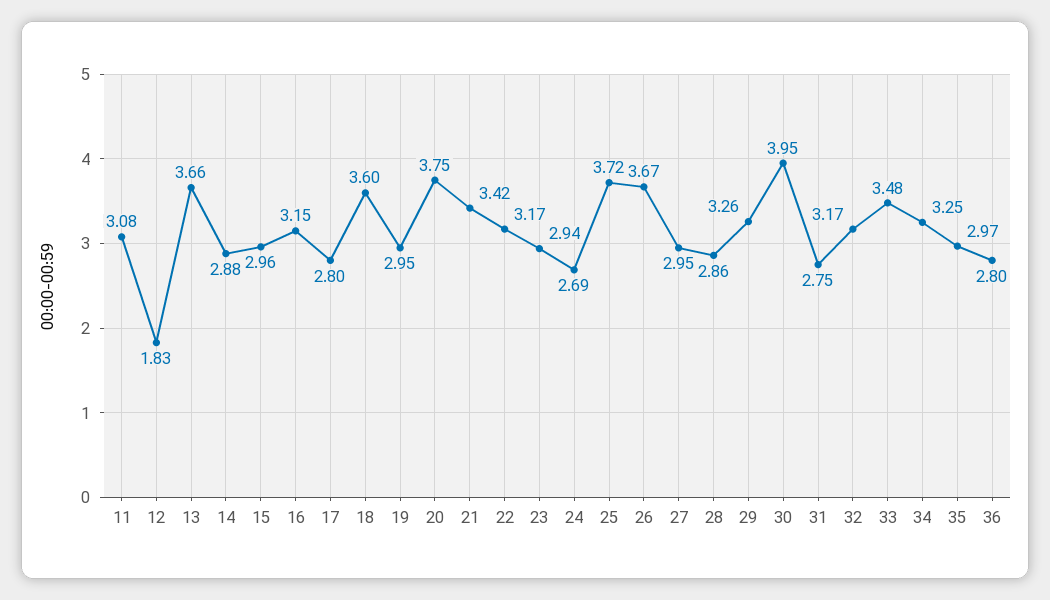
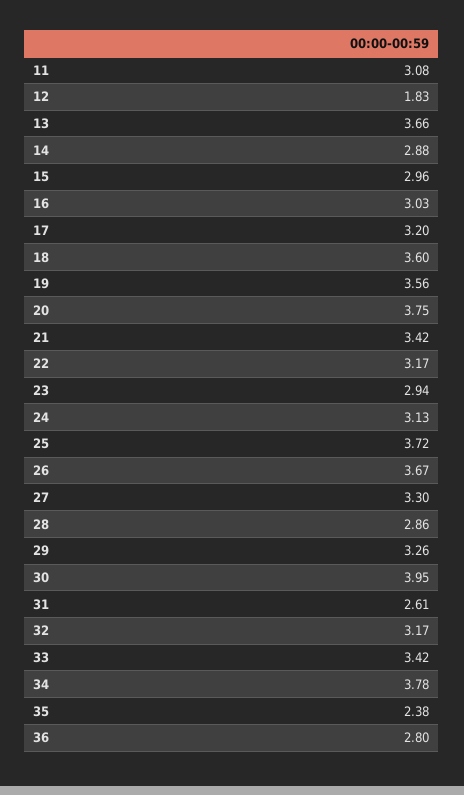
16: 3.15 -> 3.03
17: 2.8 -> 3.2
19: 2.95 -> 3.56
24: 2.69 -> 3.13
27: 2.95 -> 3.3
31: 2.75 -> 2.61
33: 3.48 -> 3.42
34: 3.25 -> 3.78
35: 2.97 -> 2.38

